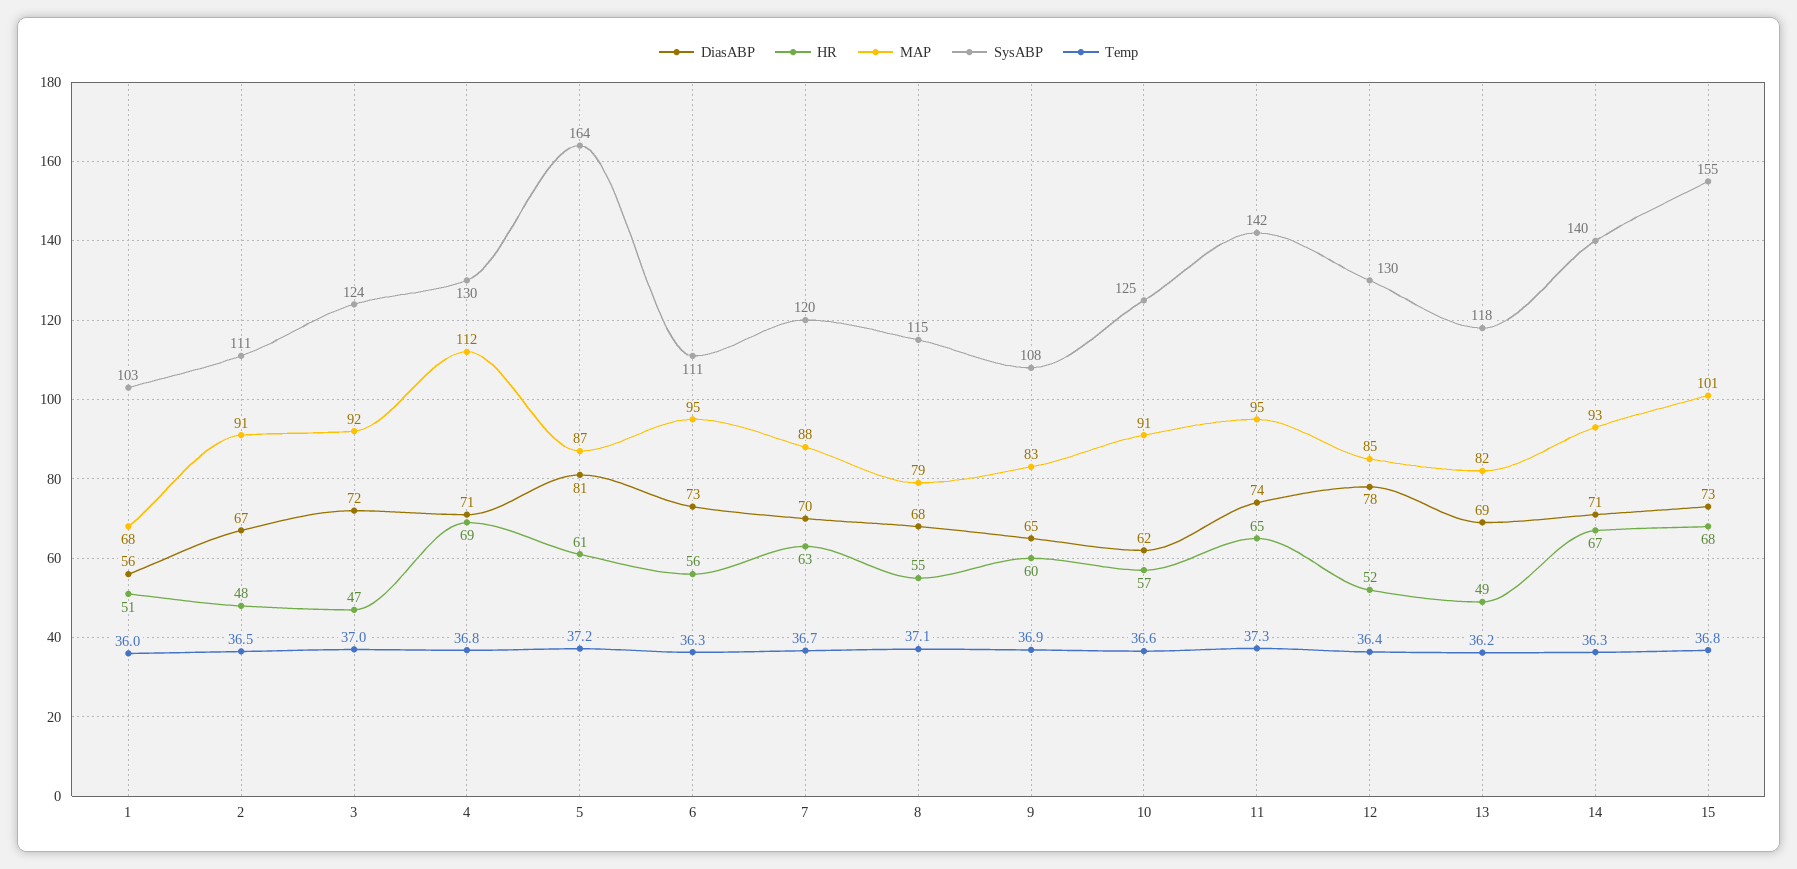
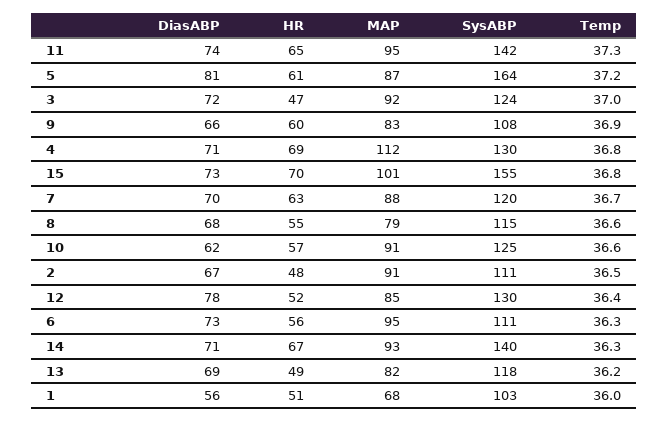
Temp, 8: 37.1 -> 36.6
DiasABP, 9: 65 -> 66
HR, 15: 68 -> 70

